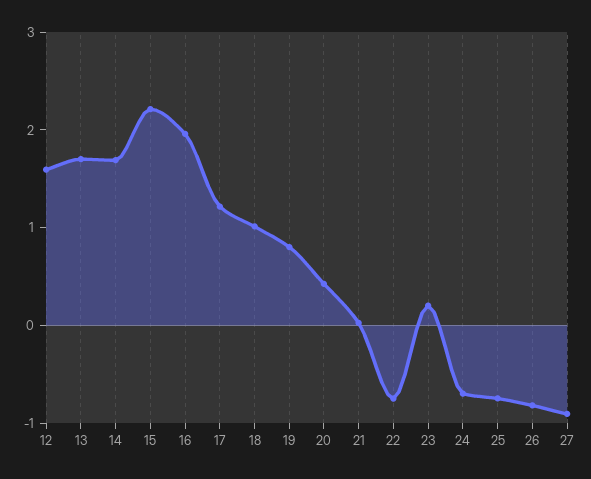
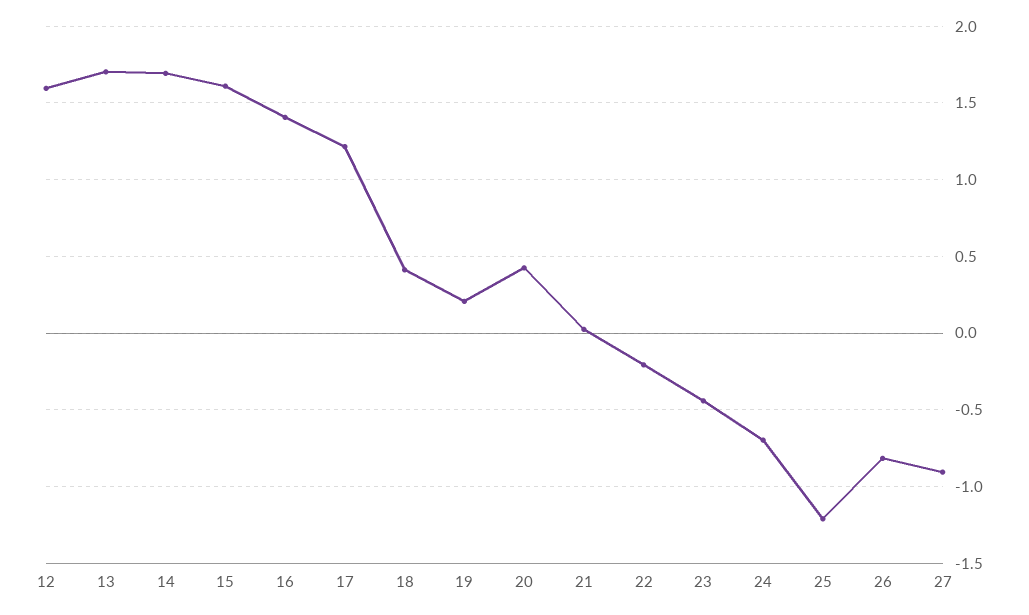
15: 2.2 -> 1.6
16: 2 -> 1.4
18: 1 -> 0.4
19: 0.8 -> 0.2
22: -0.8 -> -0.2
23: 0.2 -> -0.45
25: -0.8 -> -1.2

